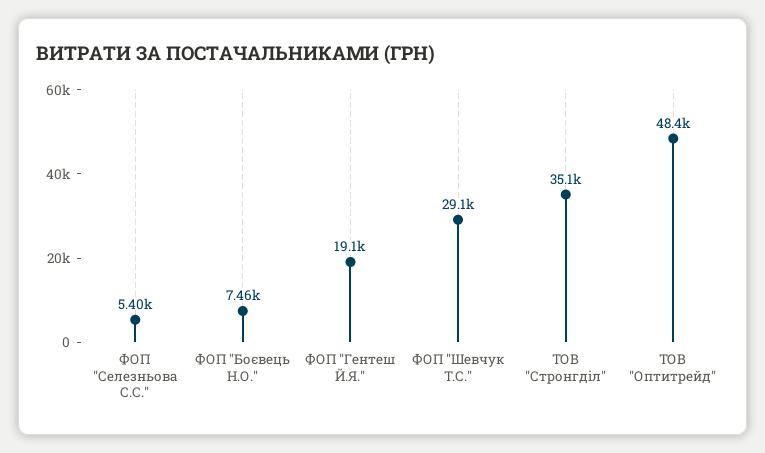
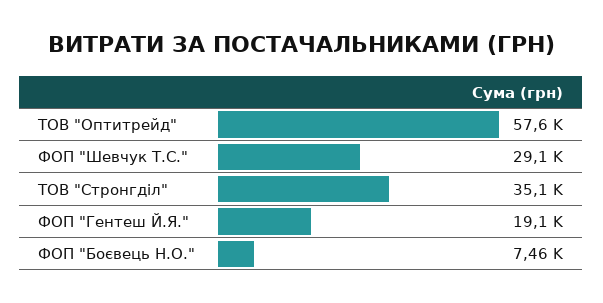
ФОП "Селезньова С.С.": 5400 -> none
ТОВ "Оптитрейд": 48400 -> 57600

